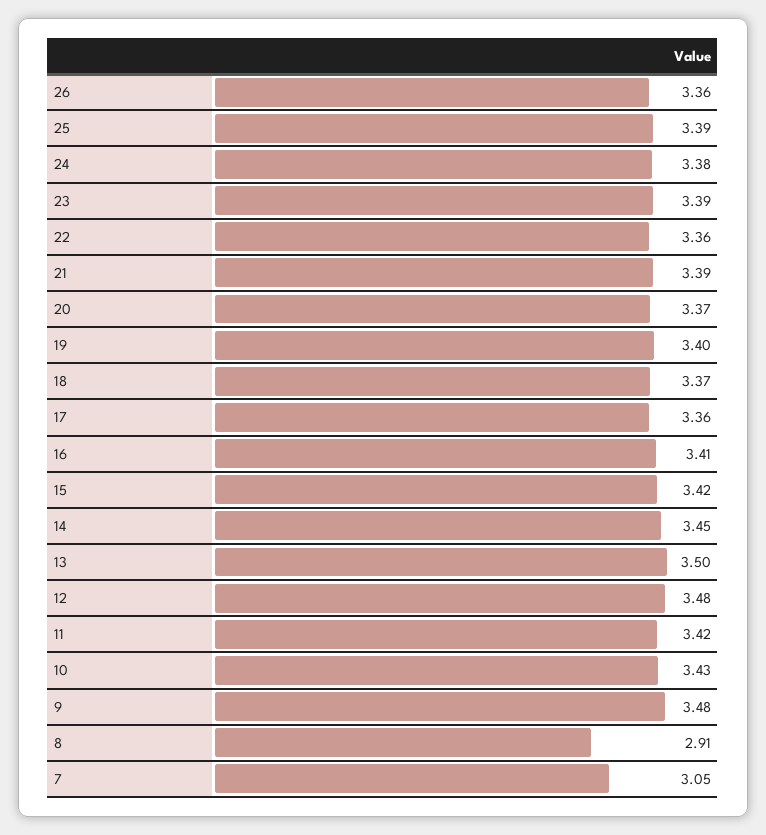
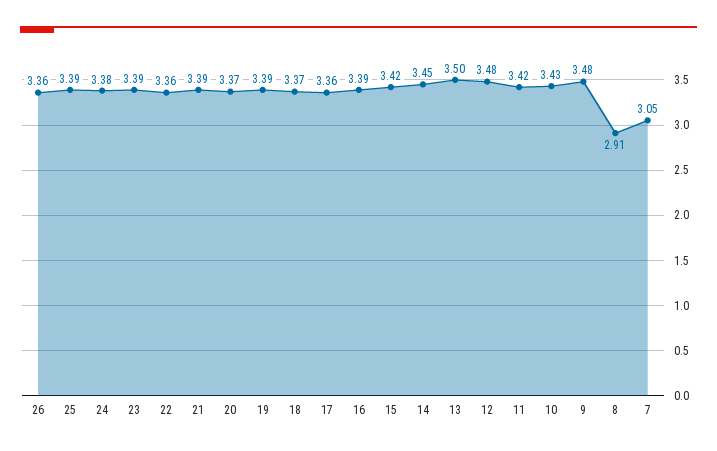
19: 3.4 -> 3.39
16: 3.41 -> 3.39

